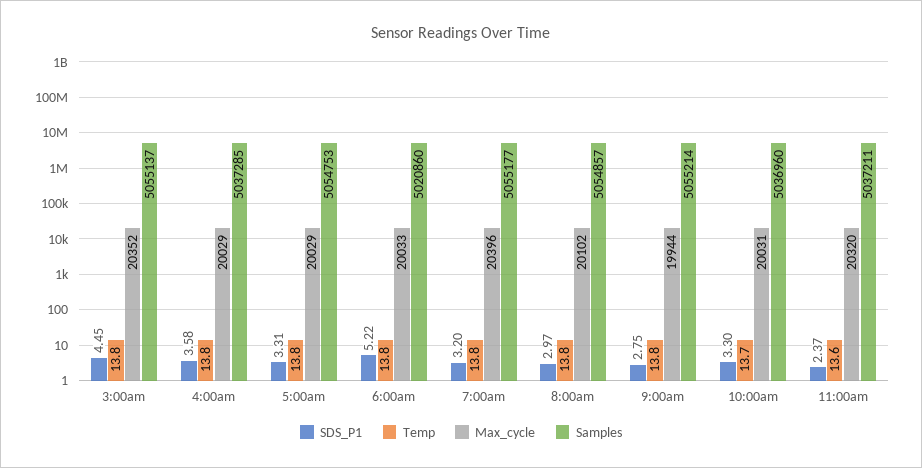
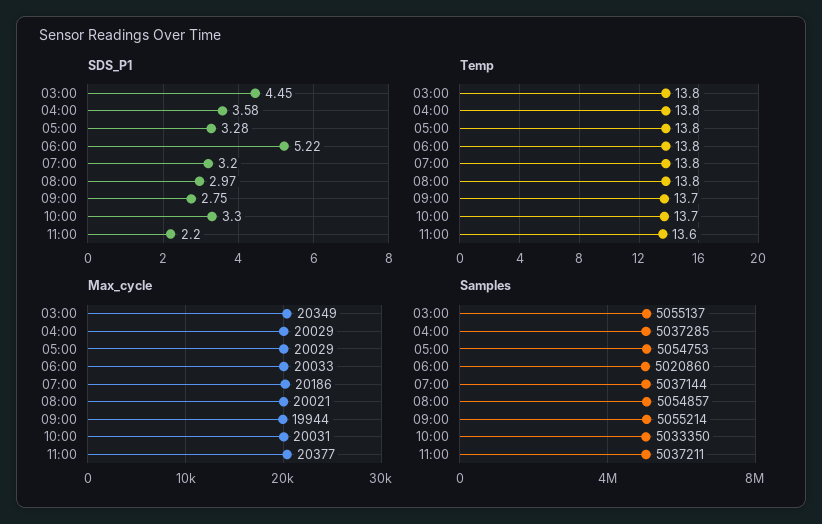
Max_cycle, 3:00am: 20352 -> 20349
SDS_P1, 5:00am: 3.31 -> 3.28
Max_cycle, 7:00am: 20396 -> 20186
Samples, 7:00am: 5055177 -> 5037144
Max_cycle, 8:00am: 20102 -> 20021
Temp, 9:00am: 13.8 -> 13.7
Samples, 10:00am: 5036960 -> 5033350
SDS_P1, 11:00am: 2.37 -> 2.2
Max_cycle, 11:00am: 20320 -> 20377

